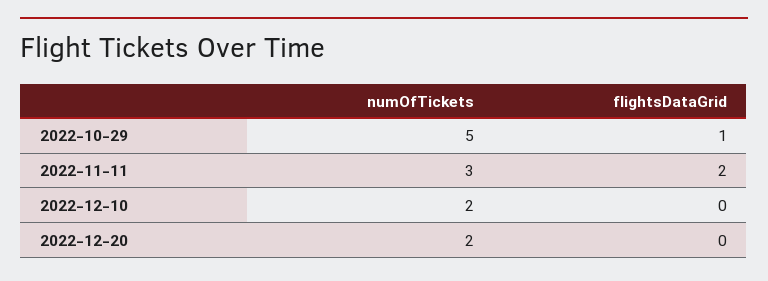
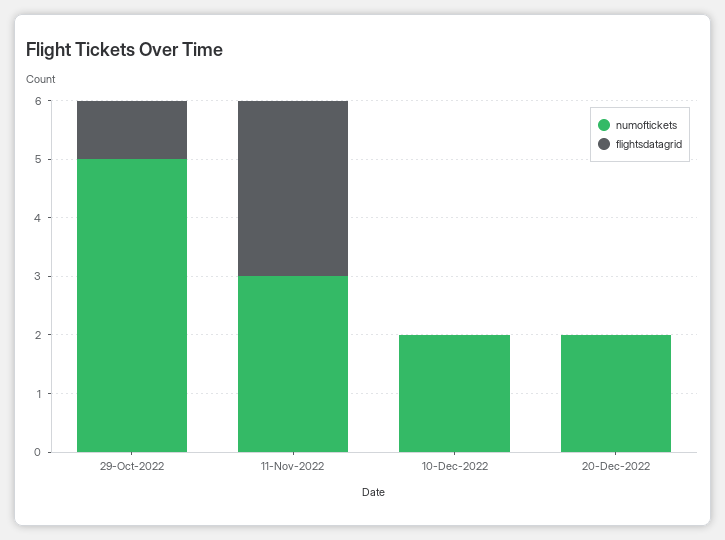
flightsDataGrid, 2022-11-11: 2 -> 3

